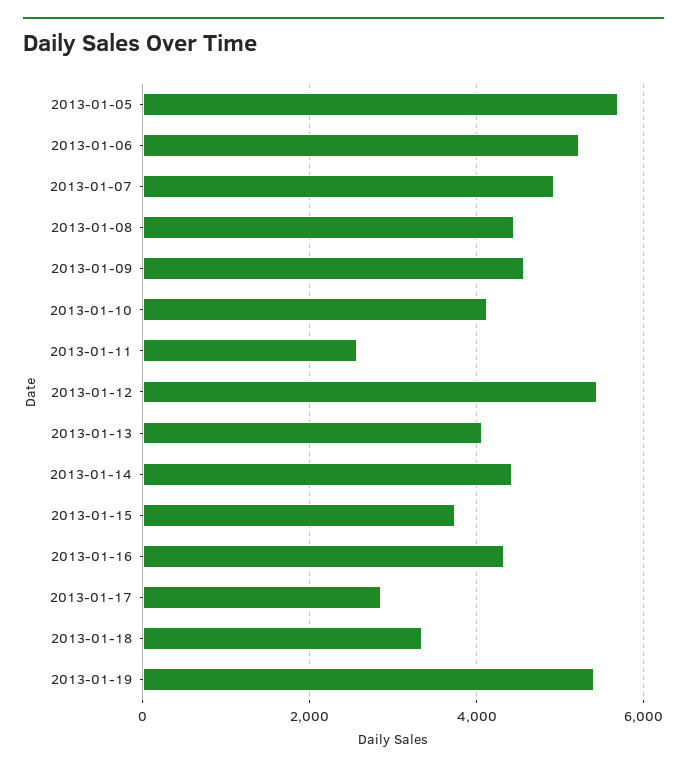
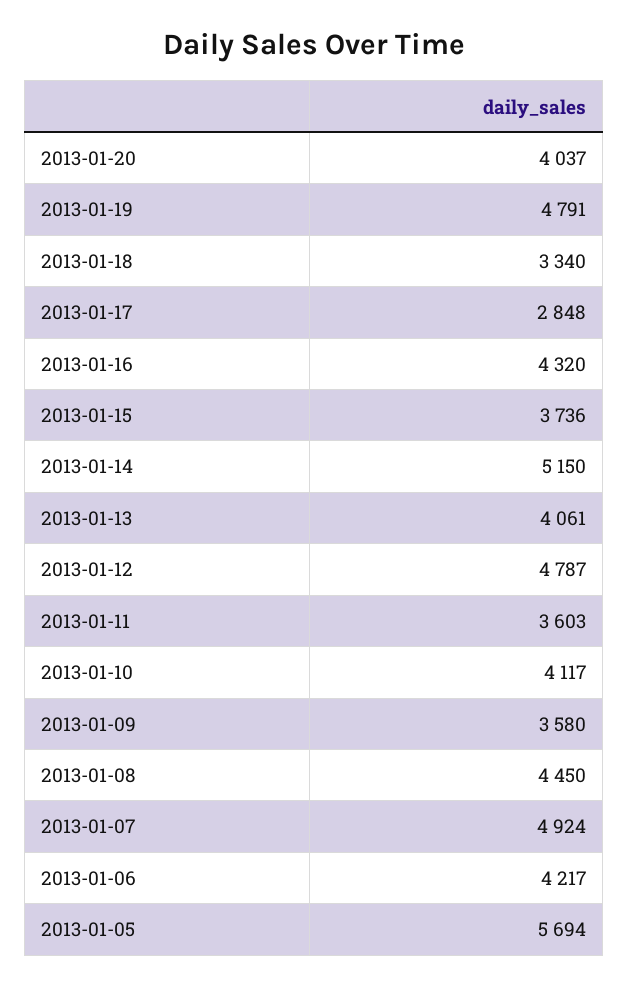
2013-01-06: 5200 -> 4217
2013-01-09: 4600 -> 3580
2013-01-11: 2600 -> 3603
2013-01-12: 5400 -> 4787
2013-01-14: 4400 -> 5150
2013-01-19: 5400 -> 4791
2013-01-20: none -> 4037

